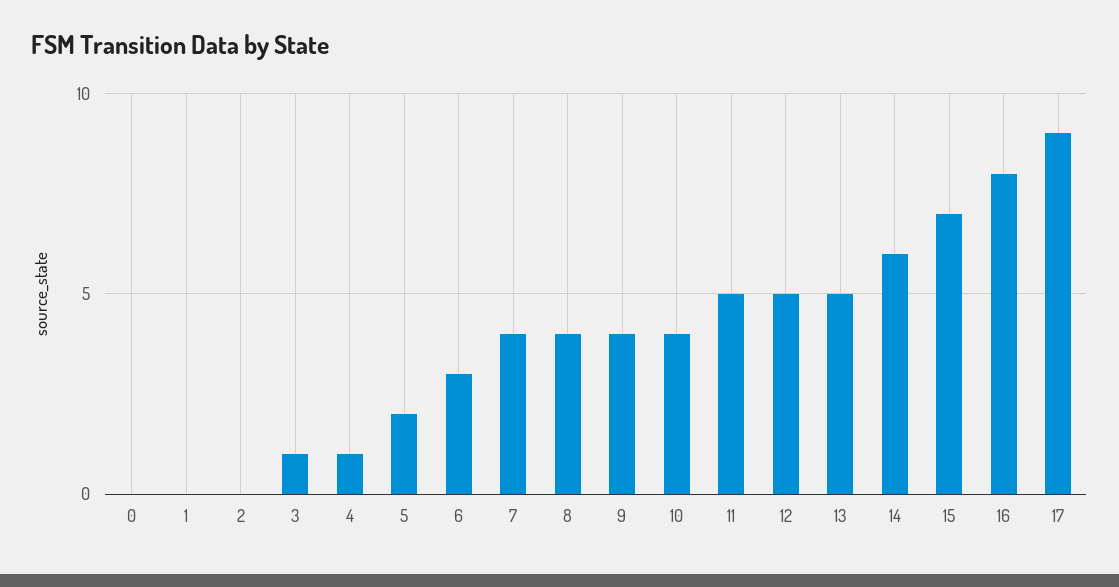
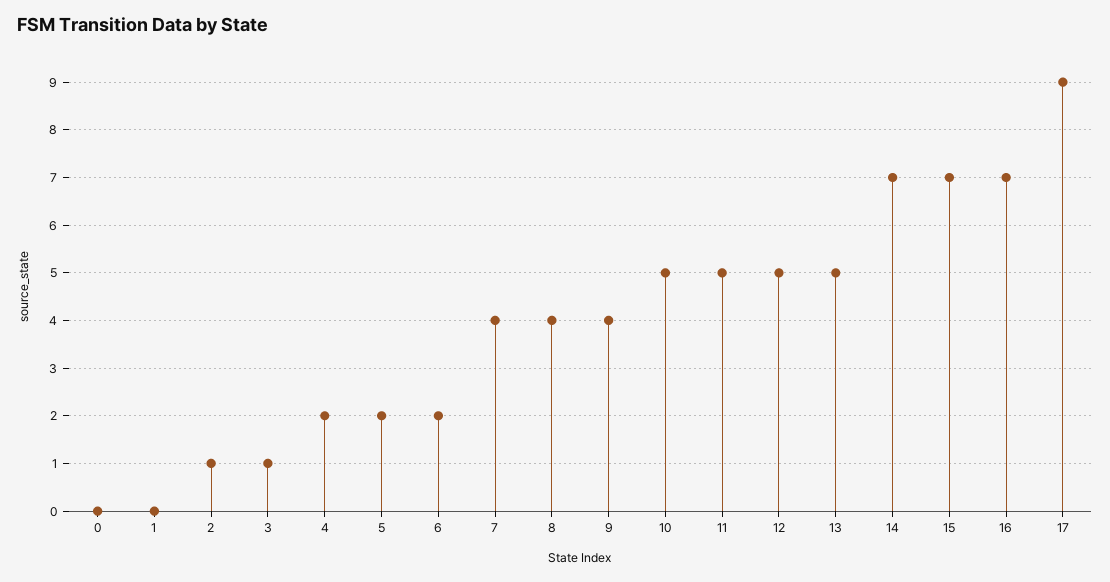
2: 0 -> 1
4: 1 -> 2
6: 3 -> 2
10: 4 -> 5
14: 6 -> 7
16: 8 -> 7

